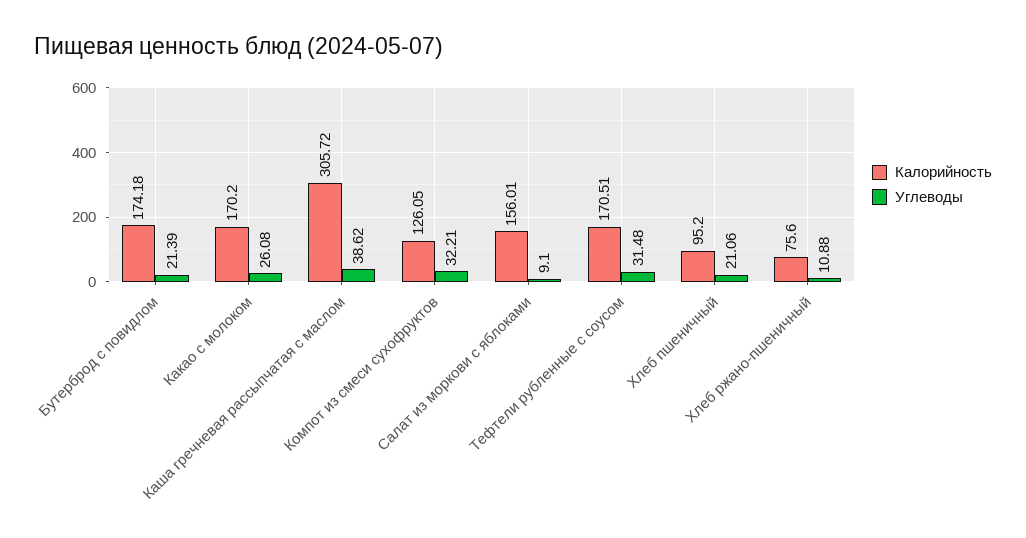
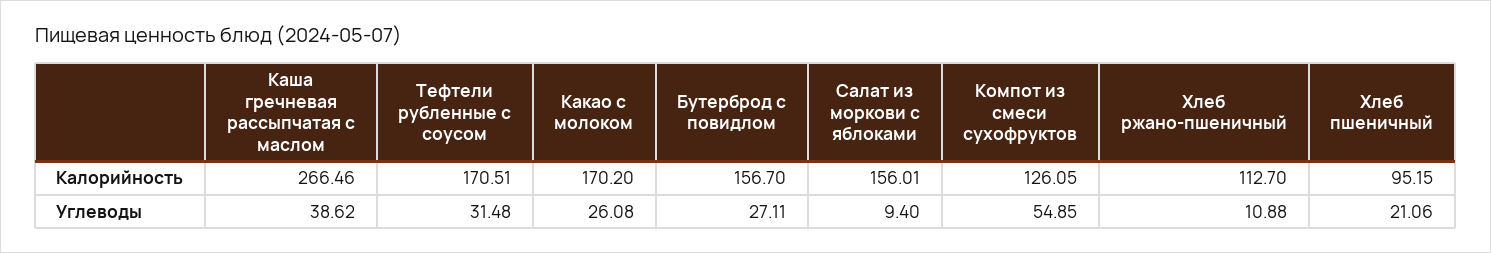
Калорийность, Бутерброд с повидлом: 174.18 -> 156.7
Углеводы, Бутерброд с повидлом: 21.39 -> 27.11
Калорийность, Каша гречневая рассыпчатая с маслом: 305.72 -> 266.46
Углеводы, Компот из смеси сухофруктов: 32.21 -> 54.85
Углеводы, Салат из моркови с яблоками: 9.1 -> 9.4
Калорийность, Хлеб пшеничный: 95.2 -> 95.15
Калорийность, Хлеб ржано-пшеничный: 75.6 -> 112.7

